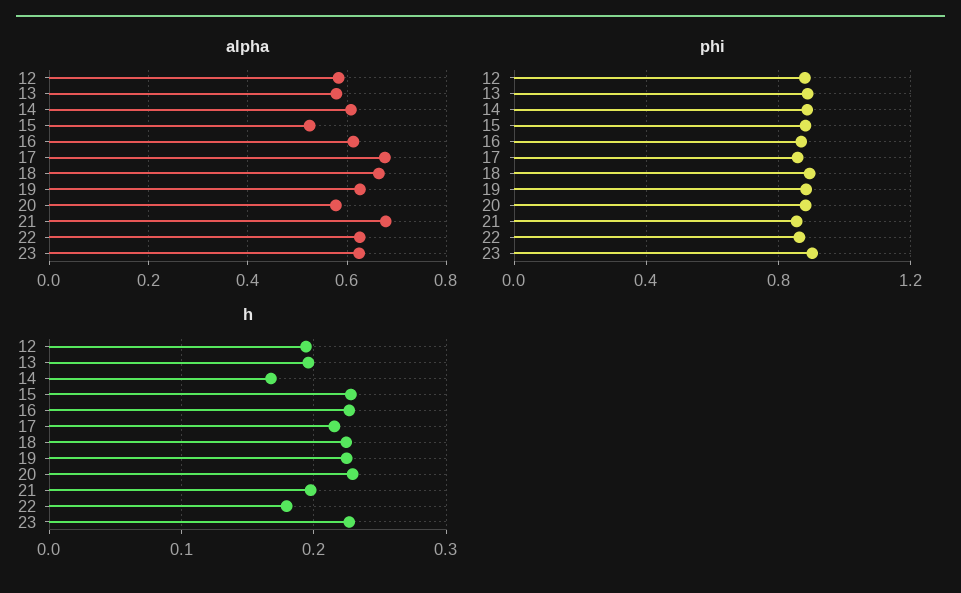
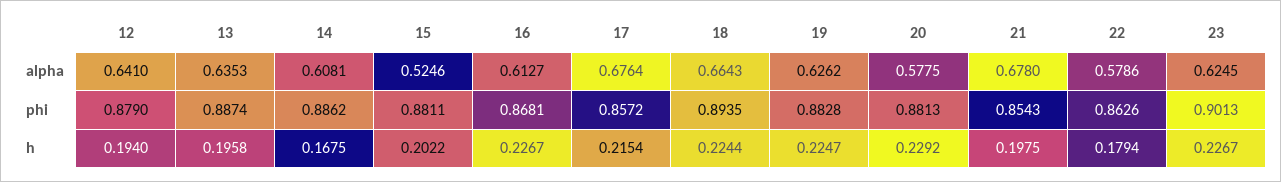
alpha, 12: 0.58 -> 0.641
alpha, 13: 0.58 -> 0.6353
alpha, 22: 0.62 -> 0.5786
h, 15: 0.23 -> 0.2022

